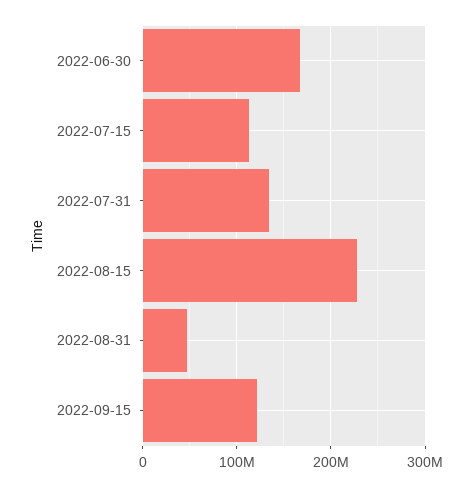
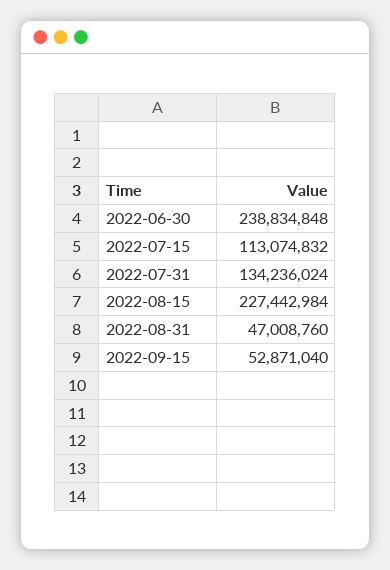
2022-06-30: 170000000 -> 238834848
2022-09-15: 120000000 -> 52871040

